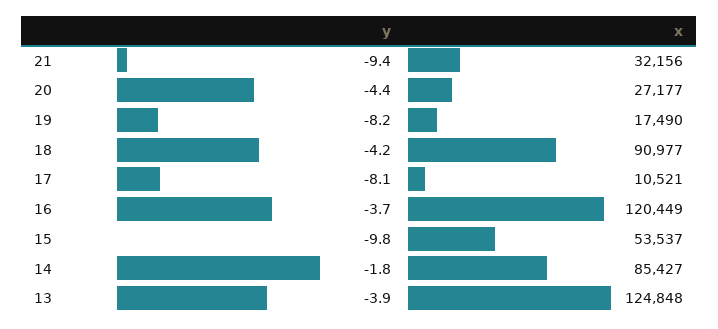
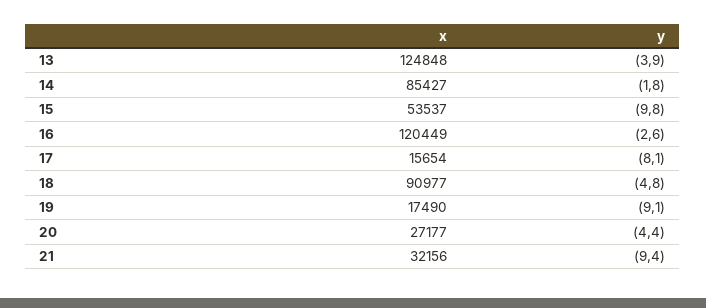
y, 19: -8.2 -> -9.1
y, 18: -4.2 -> -4.8
x, 17: 10521 -> 15654
y, 16: -3.7 -> -2.6

